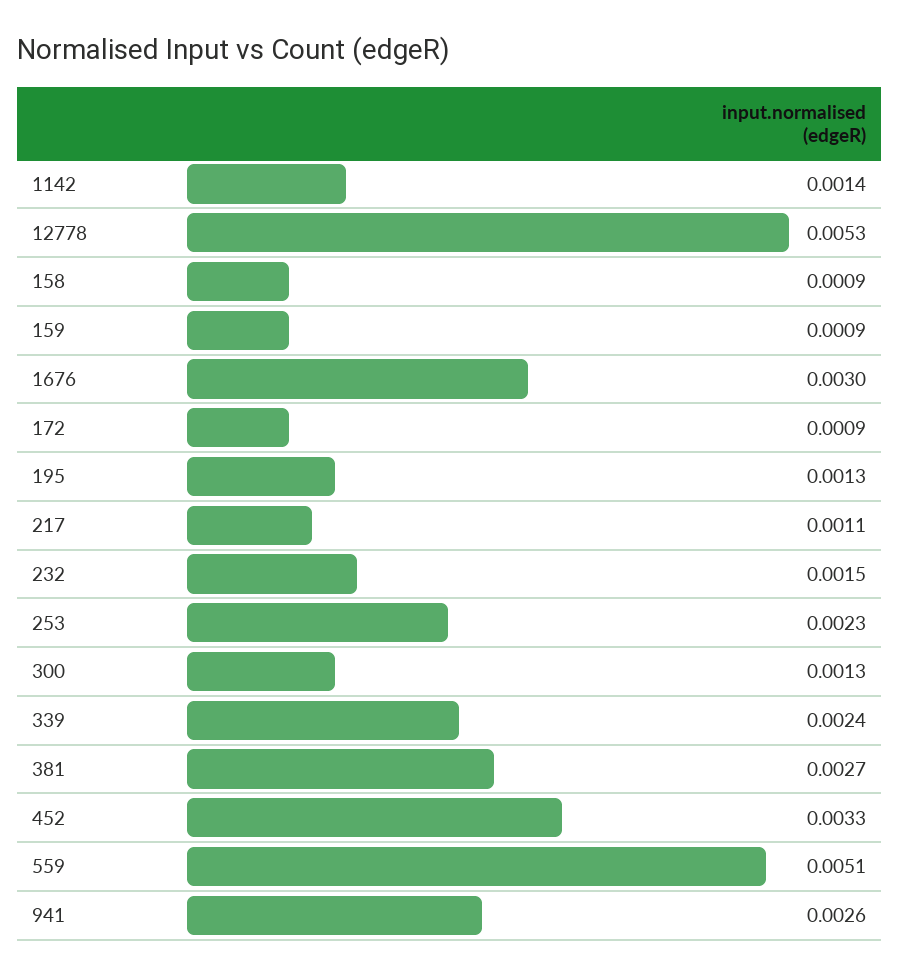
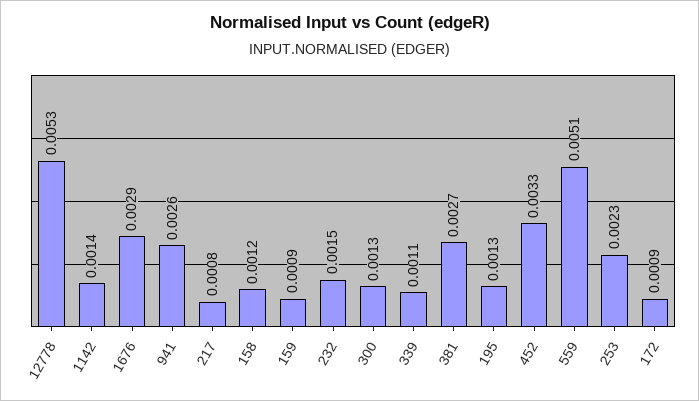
158: 0.0009 -> 0.0012
1676: 0.003 -> 0.0029
217: 0.0011 -> 0.0008
339: 0.0024 -> 0.0011

